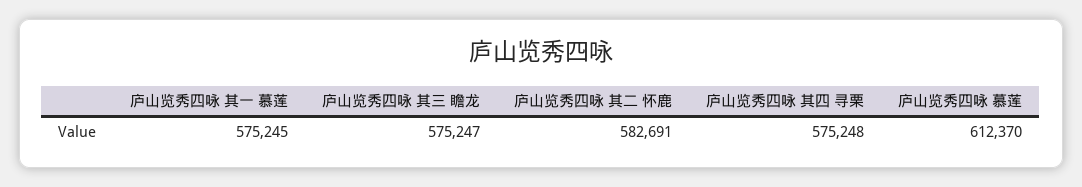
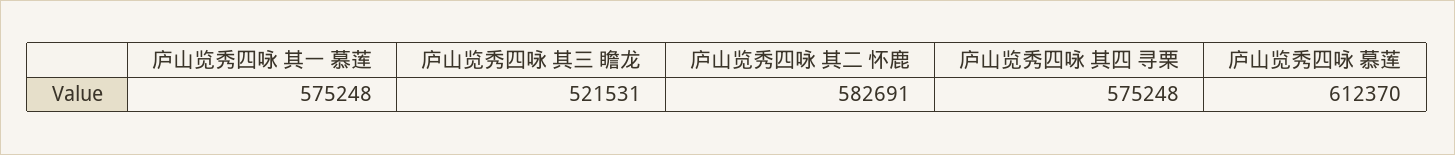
庐山览秀四咏 其一 慕莲: 575245 -> 575248
庐山览秀四咏 其三 瞻龙: 575247 -> 521531

